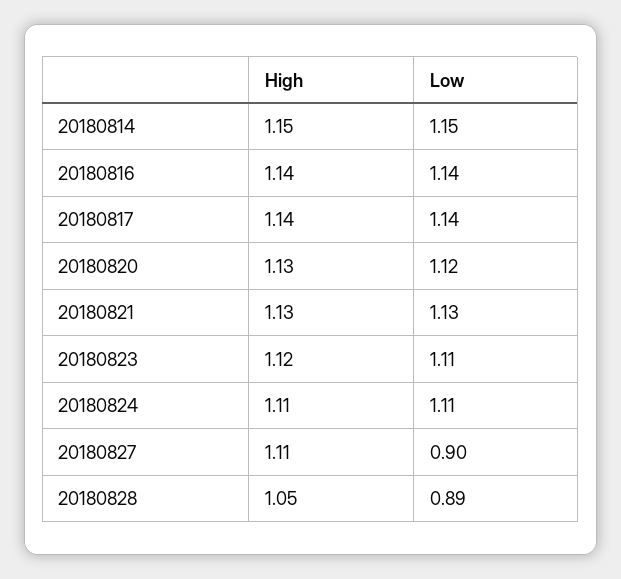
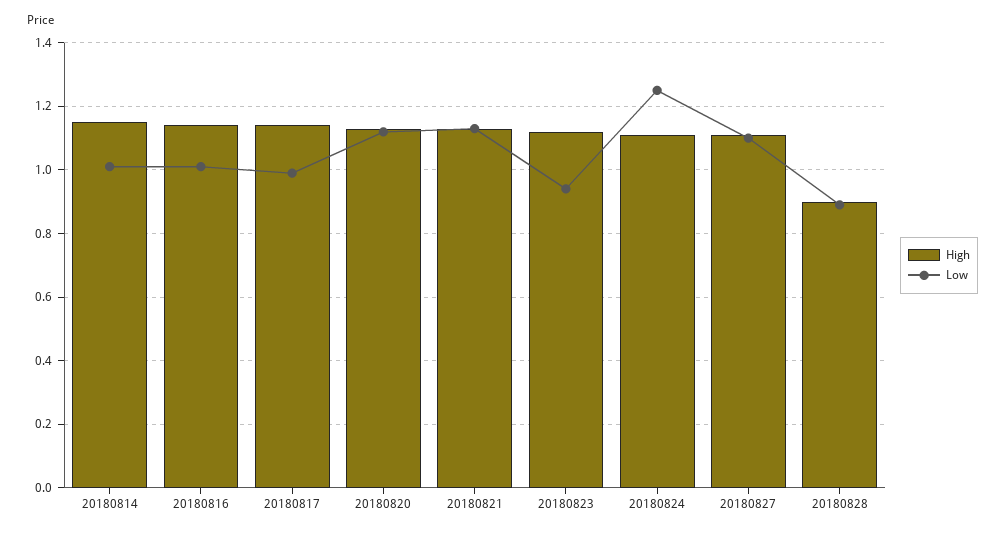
Low, 20180814: 1.15 -> 1
Low, 20180816: 1.14 -> 1
Low, 20180817: 1.14 -> 1
Low, 20180823: 1.11 -> 0.95
Low, 20180824: 1.11 -> 1.25
Low, 20180827: 0.9 -> 1.1
High, 20180828: 1.05 -> 0.9

